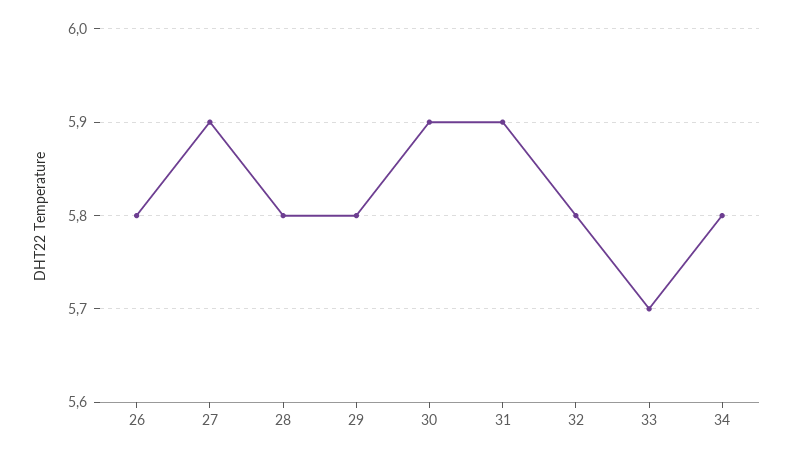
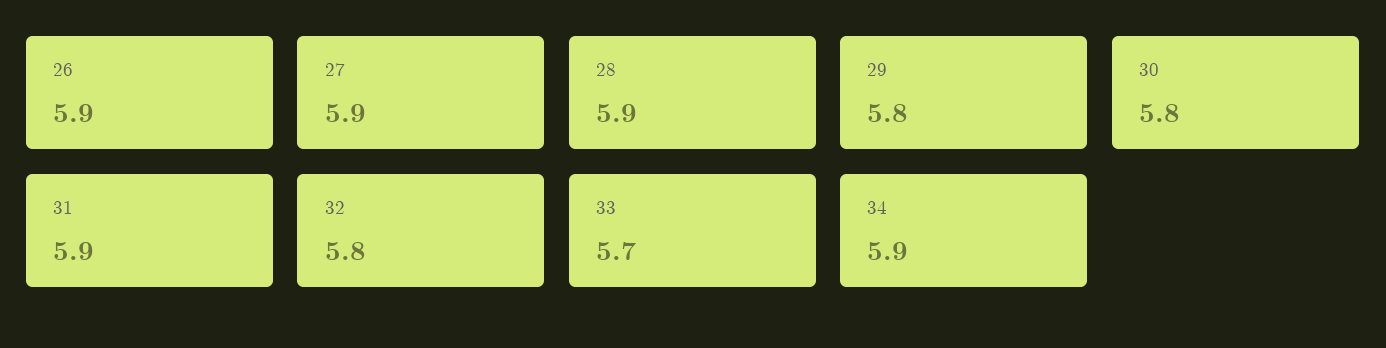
26: 5.8 -> 5.9
28: 5.8 -> 5.9
30: 5.9 -> 5.8
34: 5.8 -> 5.9

